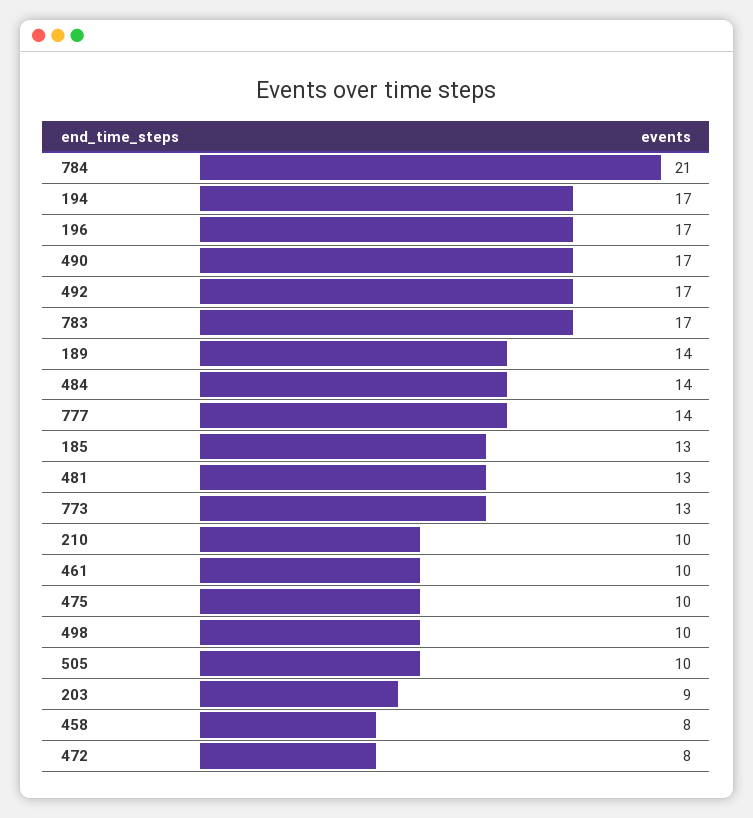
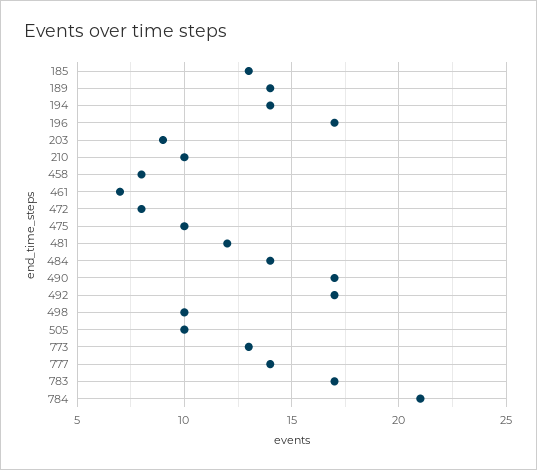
194: 17 -> 14
481: 13 -> 12
461: 10 -> 7

